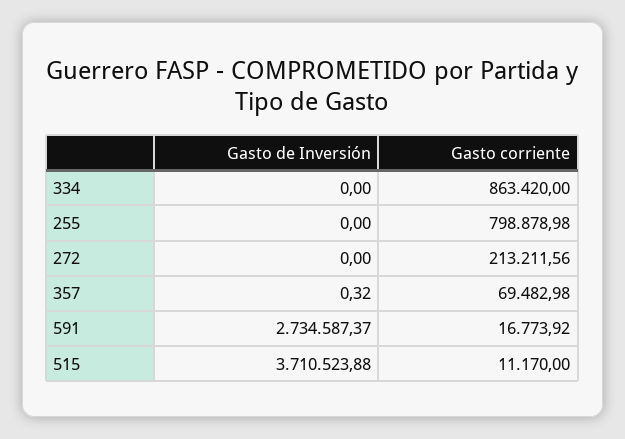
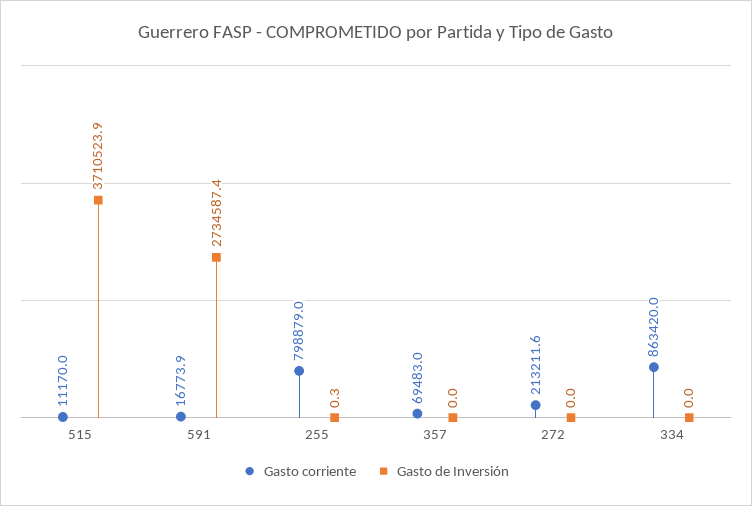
Gasto de Inversión, 255: 0 -> 0.3
Gasto de Inversión, 357: 0.32 -> 0

